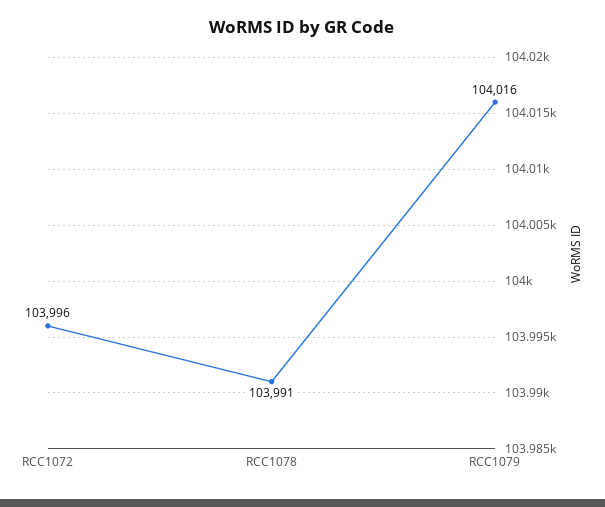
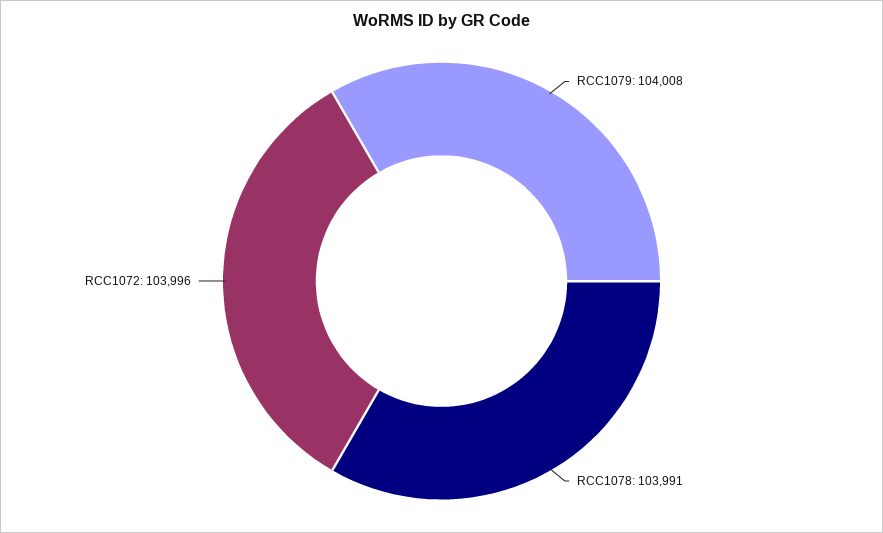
RCC1079: 104016 -> 104008

